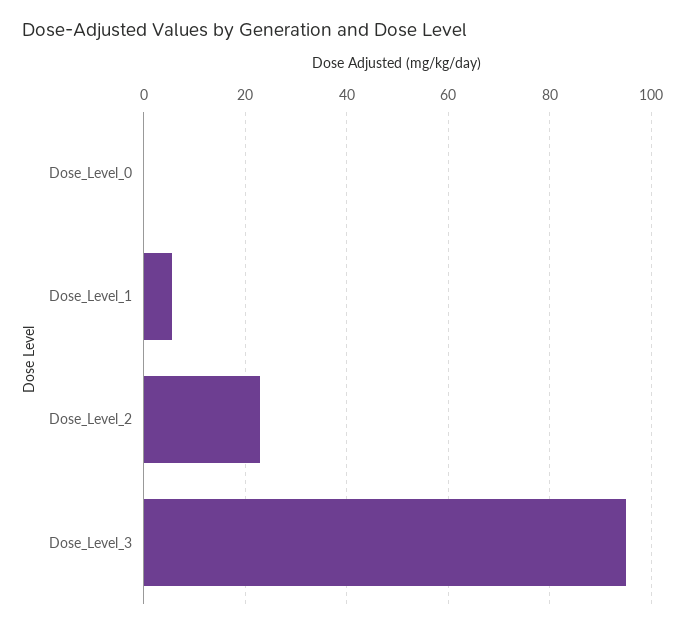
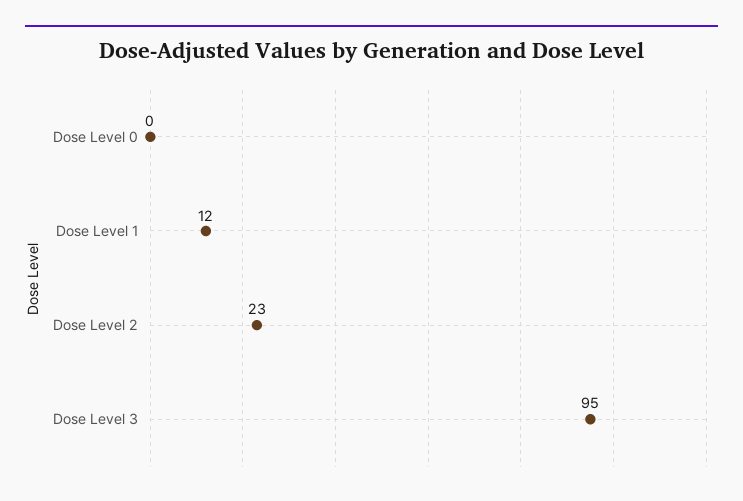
Dose_Level_1: 6 -> 12

